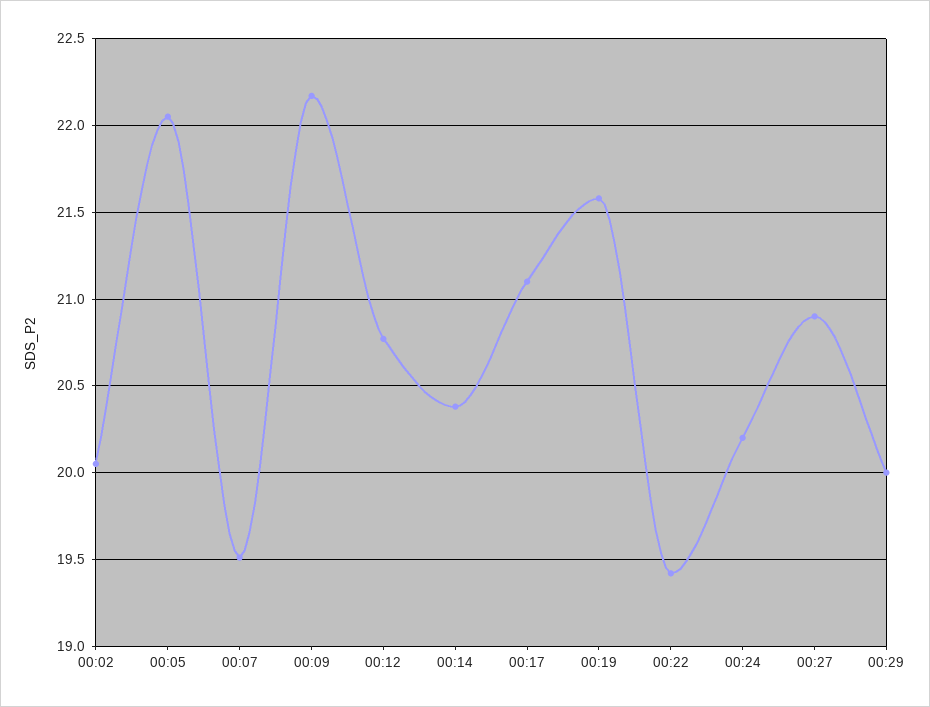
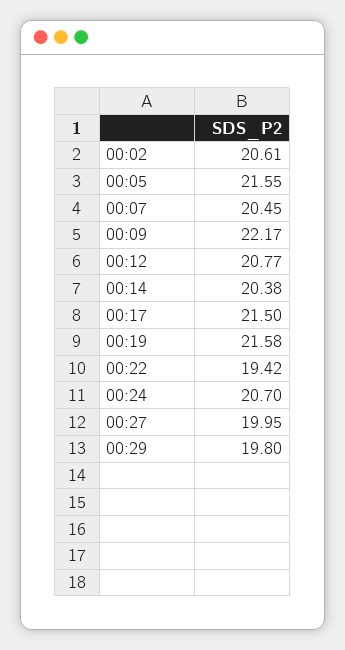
00:02: 20.05 -> 20.61
00:05: 22.05 -> 21.55
00:07: 19.5 -> 20.45
00:17: 21.1 -> 21.5
00:24: 20.2 -> 20.7
00:27: 20.9 -> 19.95
00:29: 20 -> 19.8

